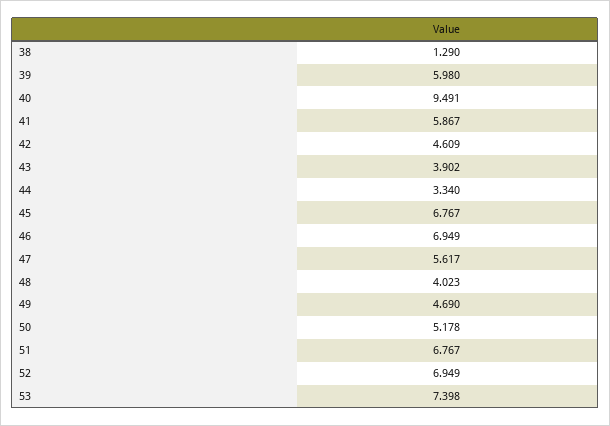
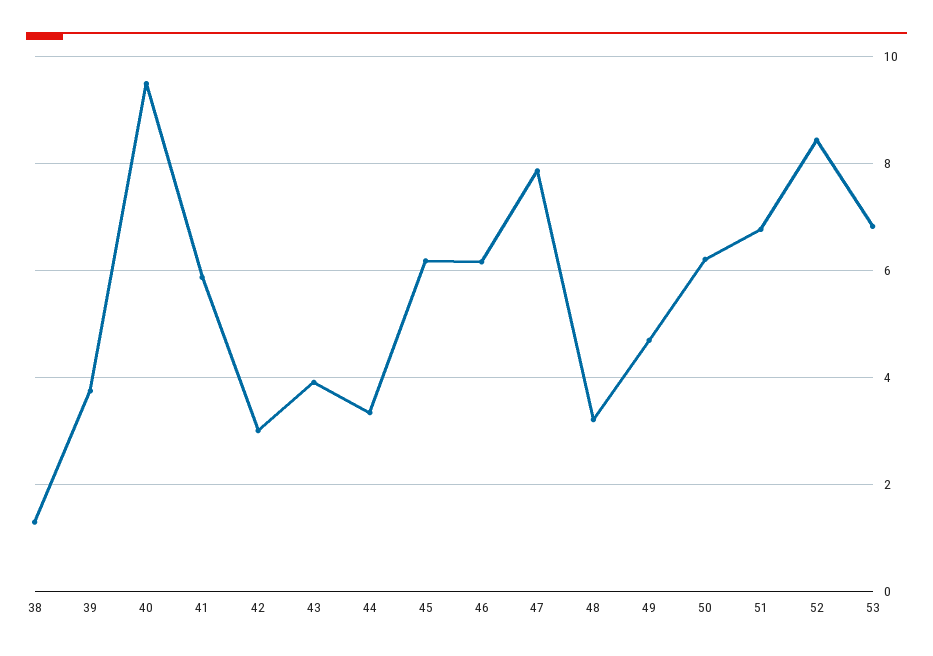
39: 5.98 -> 3.8
42: 4.609 -> 3
45: 6.767 -> 6.2
46: 6.949 -> 6.2
47: 5.617 -> 7.8
48: 4.023 -> 3.2
50: 5.178 -> 6.2
52: 6.949 -> 8.4
53: 7.398 -> 6.8

